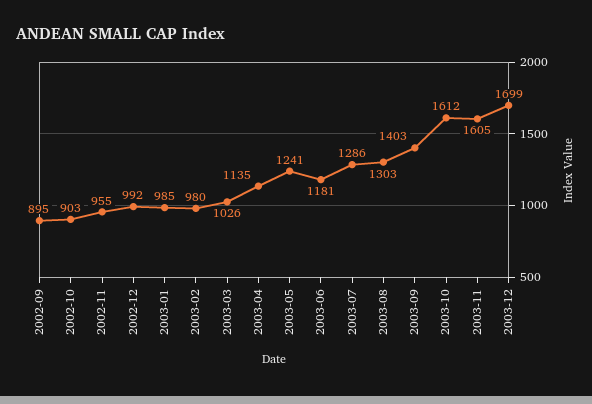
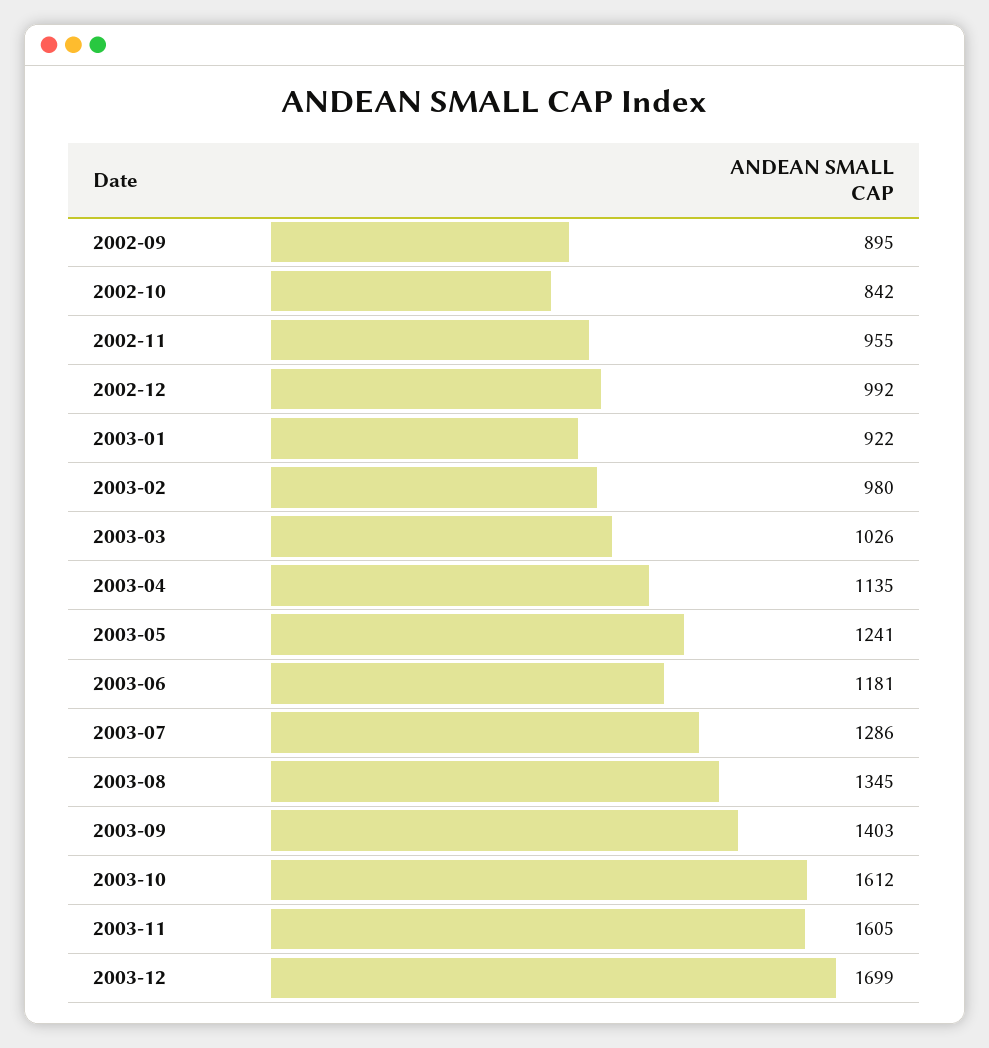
2002-10: 903 -> 842
2003-01: 985 -> 922
2003-08: 1303 -> 1345

